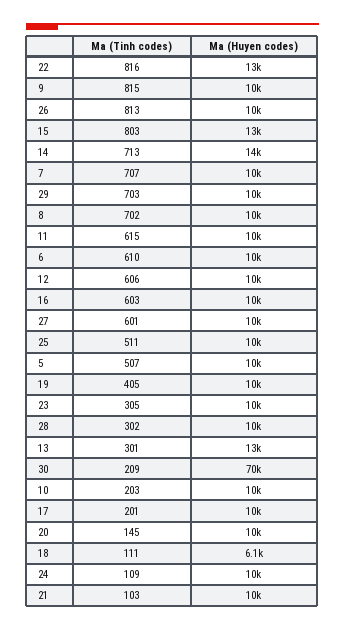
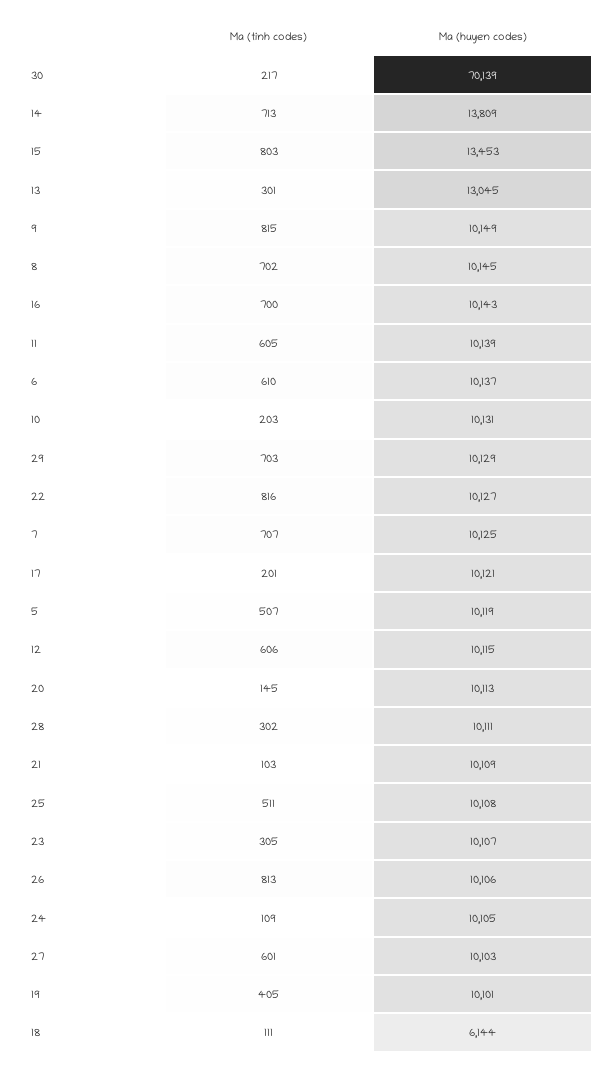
Ma (Huyen codes), 22: 13000 -> 10127
Ma (Tinh codes), 11: 615 -> 605
Ma (Tinh codes), 16: 603 -> 700
Ma (Tinh codes), 30: 209 -> 217

